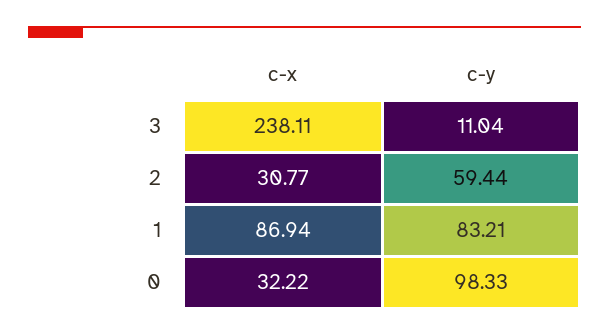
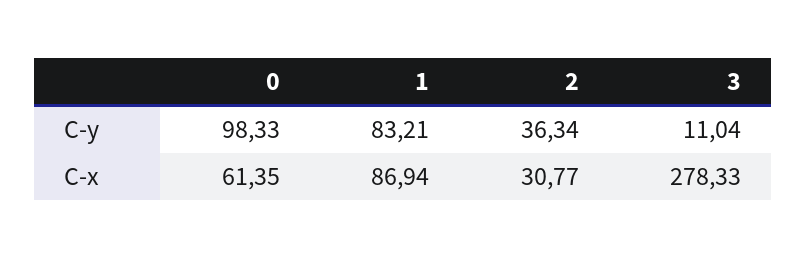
c-x, 3: 238.11 -> 278.33
c-y, 2: 59.44 -> 36.34
c-x, 0: 32.22 -> 61.35

